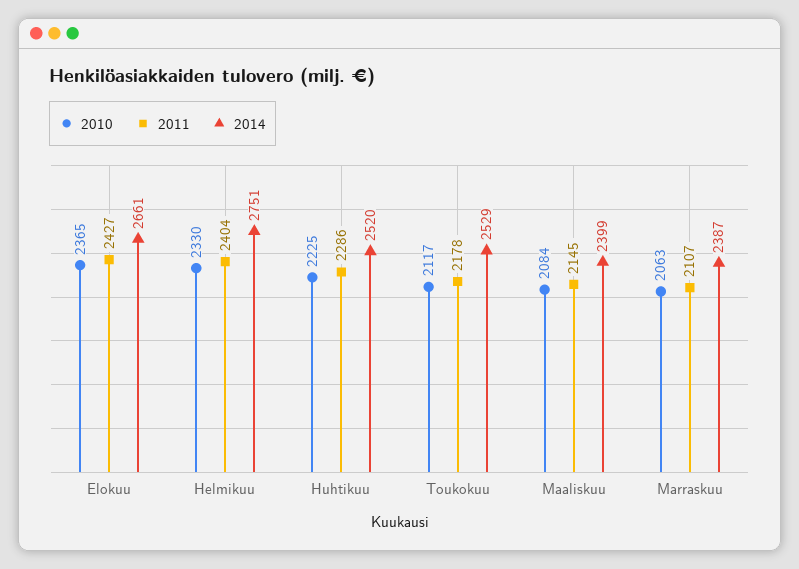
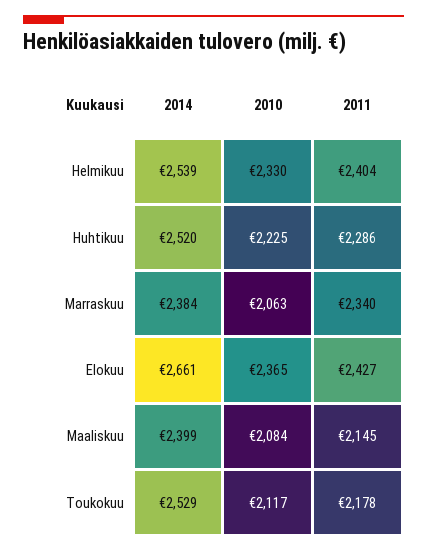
2014, Helmikuu: 2751 -> 2539
2011, Marraskuu: 2107 -> 2340
2014, Marraskuu: 2387 -> 2384

